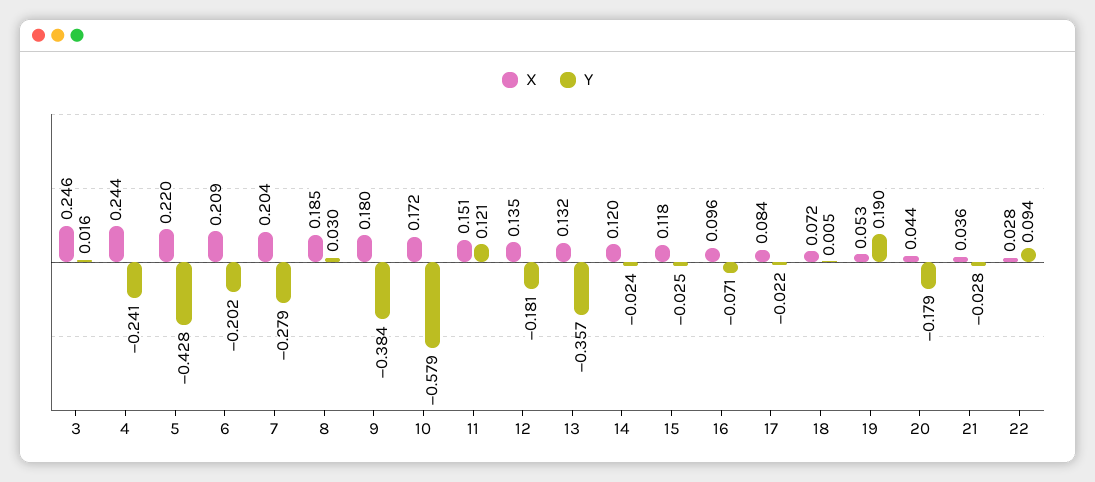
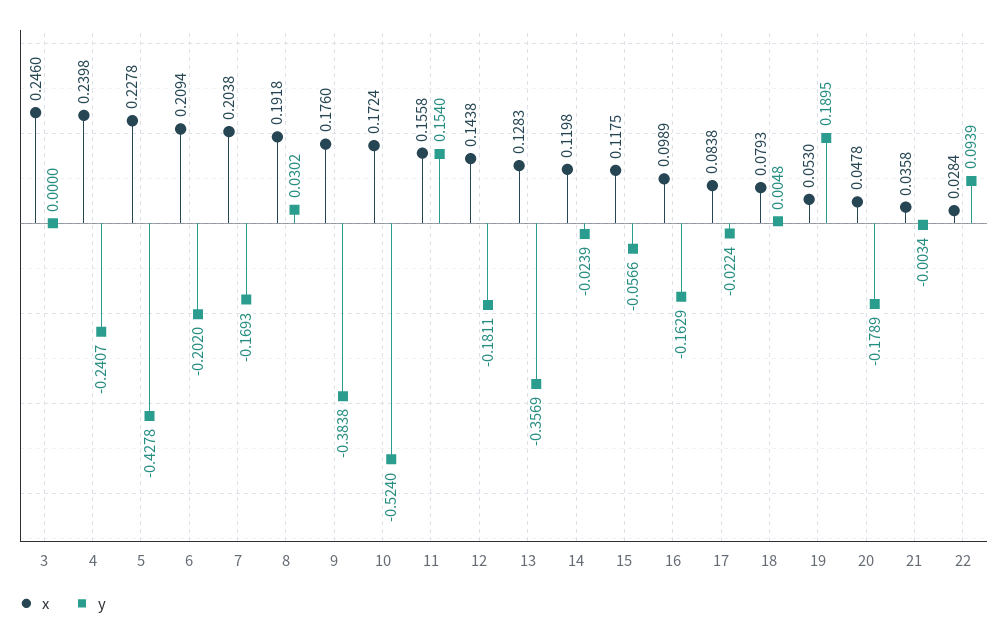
Y, 3: 0.016 -> 0
X, 4: 0.244 -> 0.2398
X, 5: 0.22 -> 0.2278
Y, 7: -0.279 -> -0.1693
X, 8: 0.185 -> 0.1918
X, 9: 0.18 -> 0.176
Y, 10: -0.579 -> -0.524
X, 11: 0.151 -> 0.1558
Y, 11: 0.121 -> 0.154
X, 12: 0.135 -> 0.1438
X, 13: 0.132 -> 0.1283
Y, 15: -0.025 -> -0.0566
X, 16: 0.096 -> 0.0989
Y, 16: -0.071 -> -0.1629
X, 18: 0.072 -> 0.0793
X, 20: 0.044 -> 0.0478
Y, 21: -0.028 -> -0.0034

